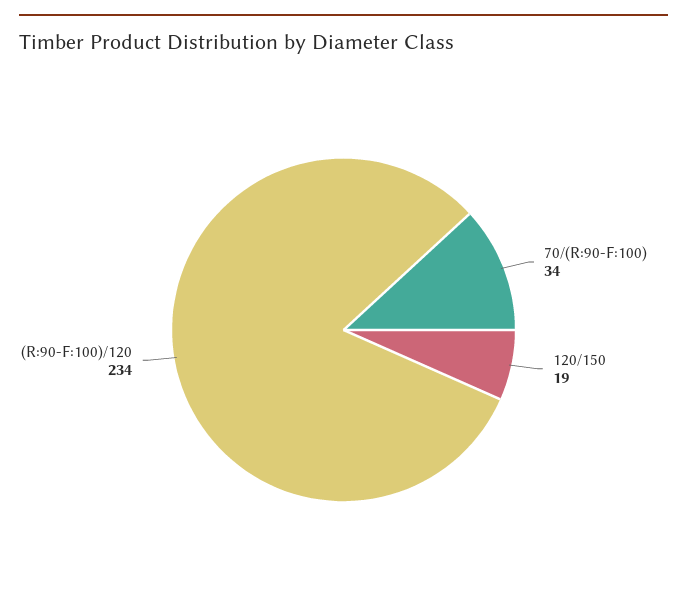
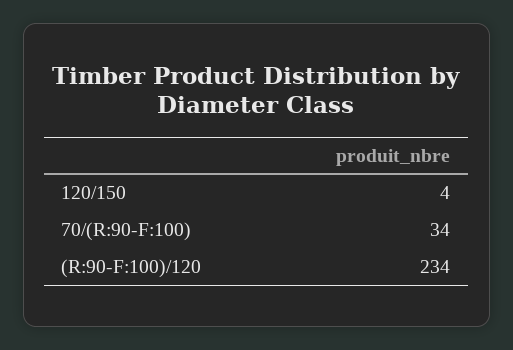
120/150: 19 -> 4

